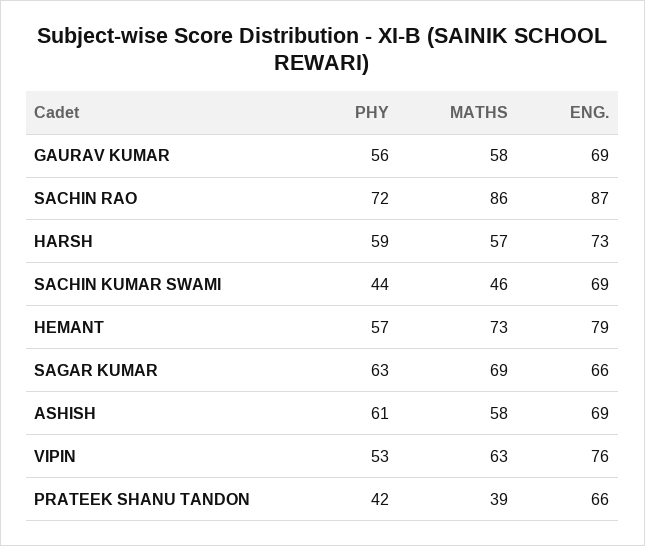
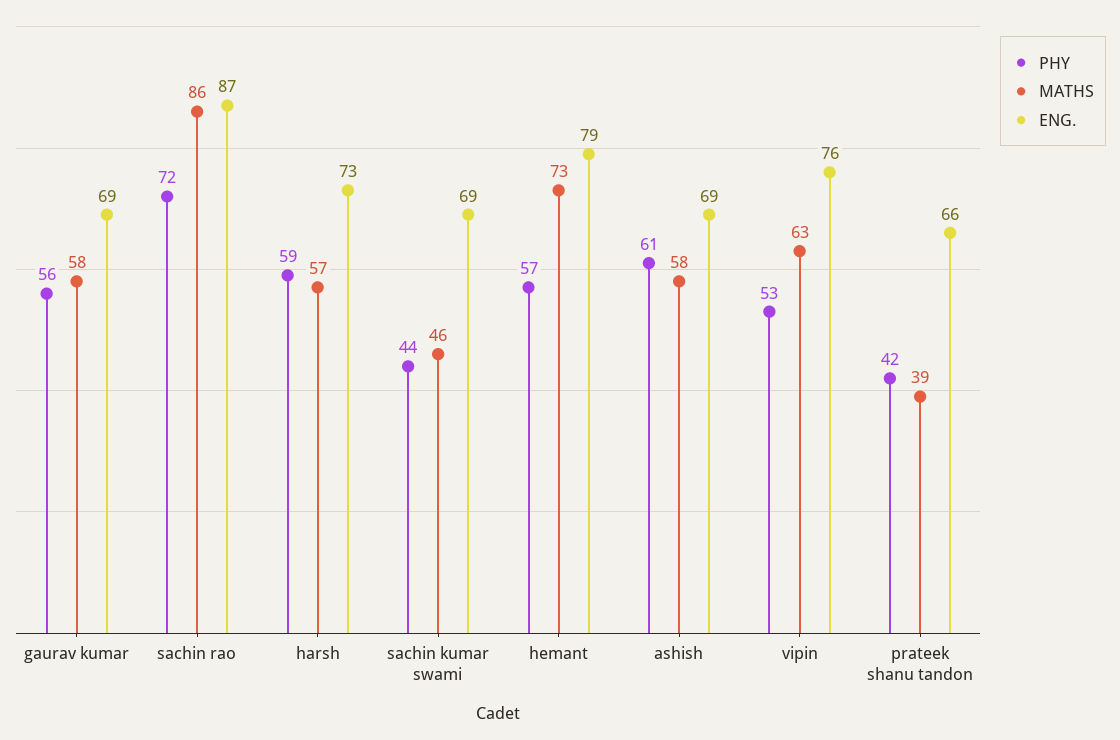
PHY, SAGAR KUMAR: 63 -> none
MATHS, SAGAR KUMAR: 69 -> none
ENG., SAGAR KUMAR: 66 -> none

